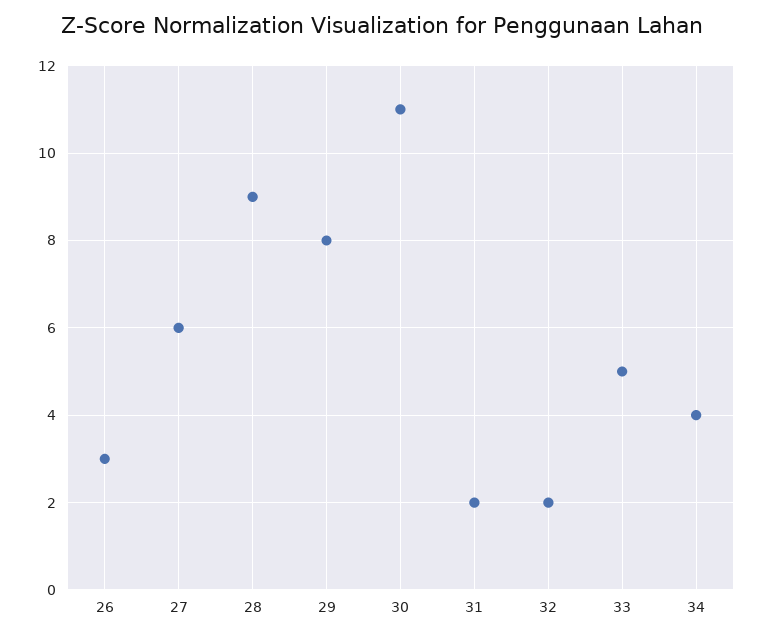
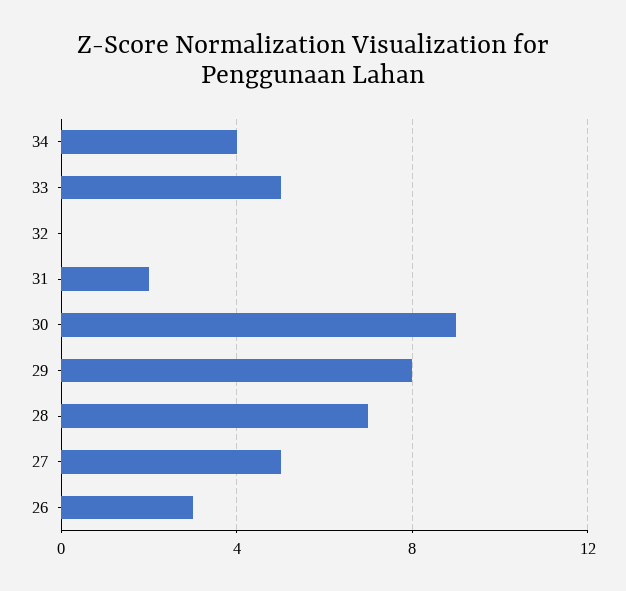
27: 6 -> 5
28: 9 -> 7
30: 11 -> 9
32: 2 -> 0

